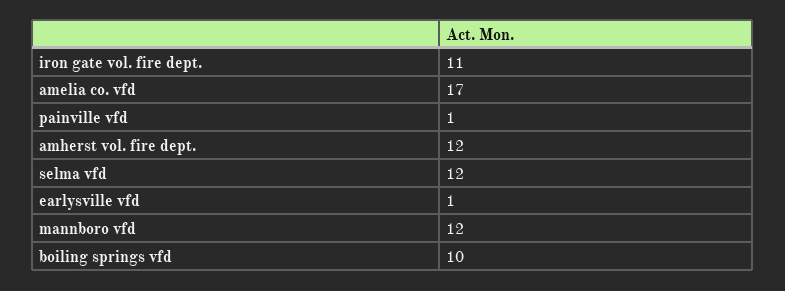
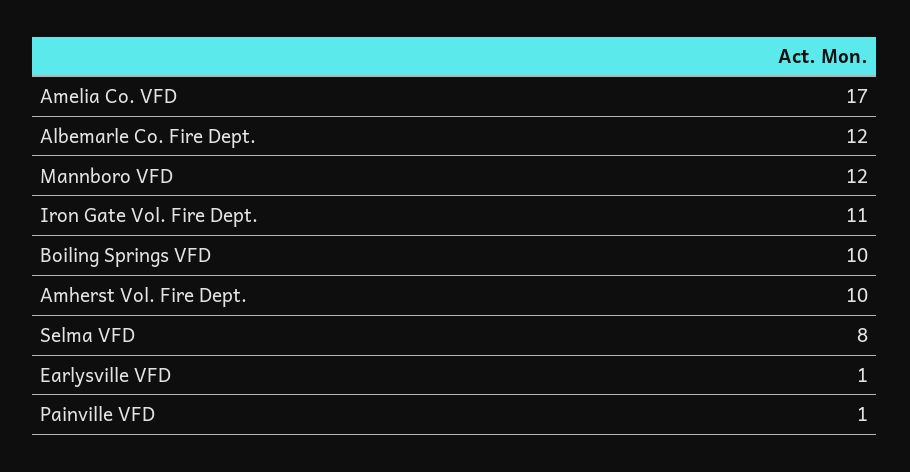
amherst vol. fire dept.: 12 -> 10
selma vfd: 12 -> 8
Albemarle Co. Fire Dept.: none -> 12

